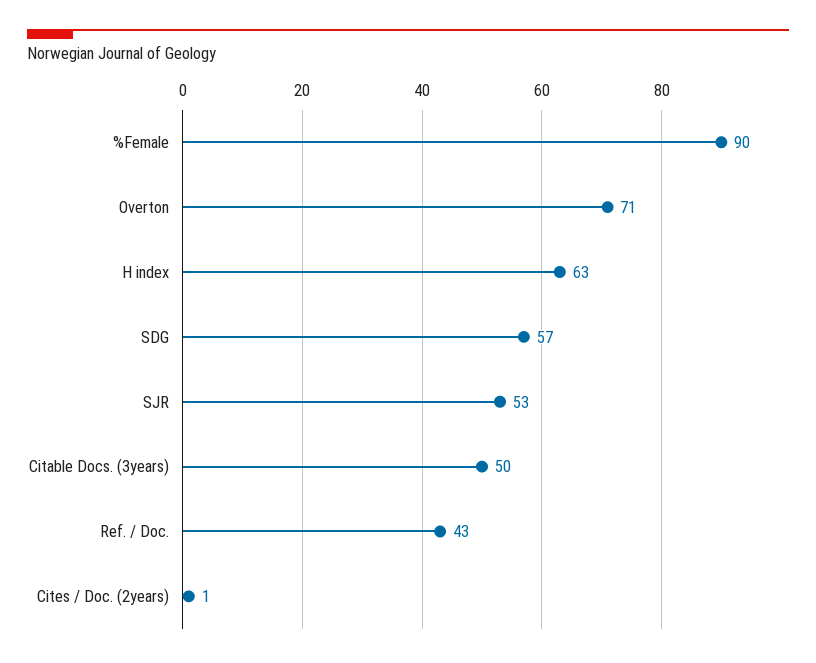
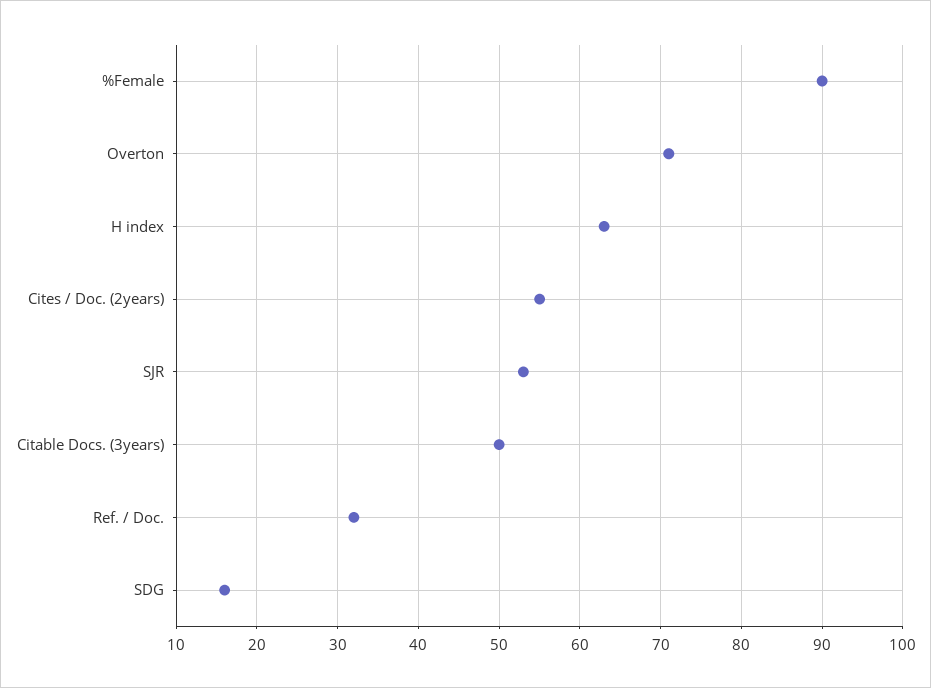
SDG: 57 -> 16
Ref. / Doc.: 43 -> 32
Cites / Doc. (2years): 1 -> 55

